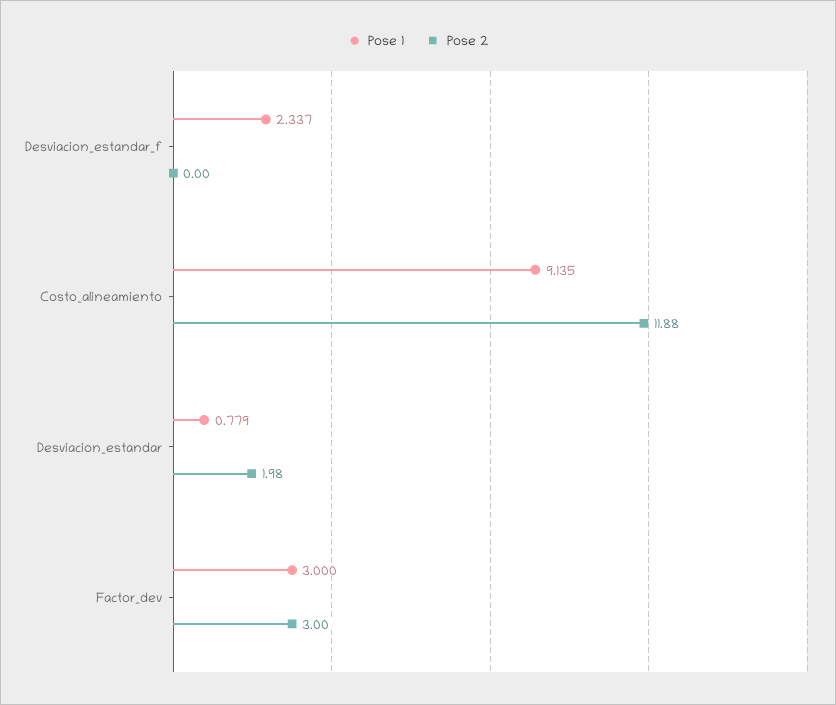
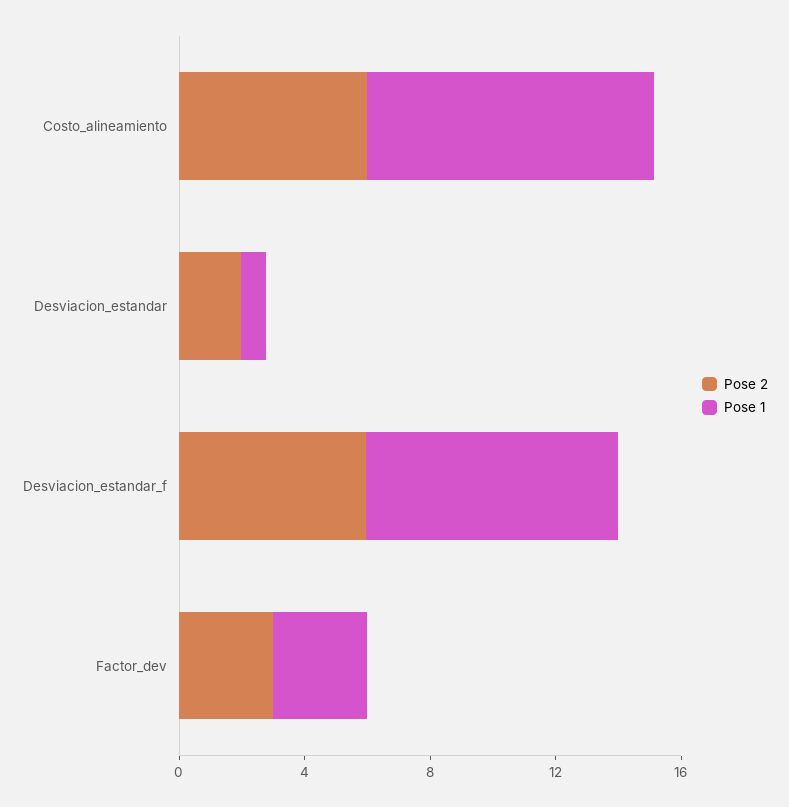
Pose 1, Desviacion_estandar_f: 2.337 -> 8
Pose 2, Desviacion_estandar_f: 0 -> 6
Pose 2, Costo_alineamiento: 11.88 -> 6

